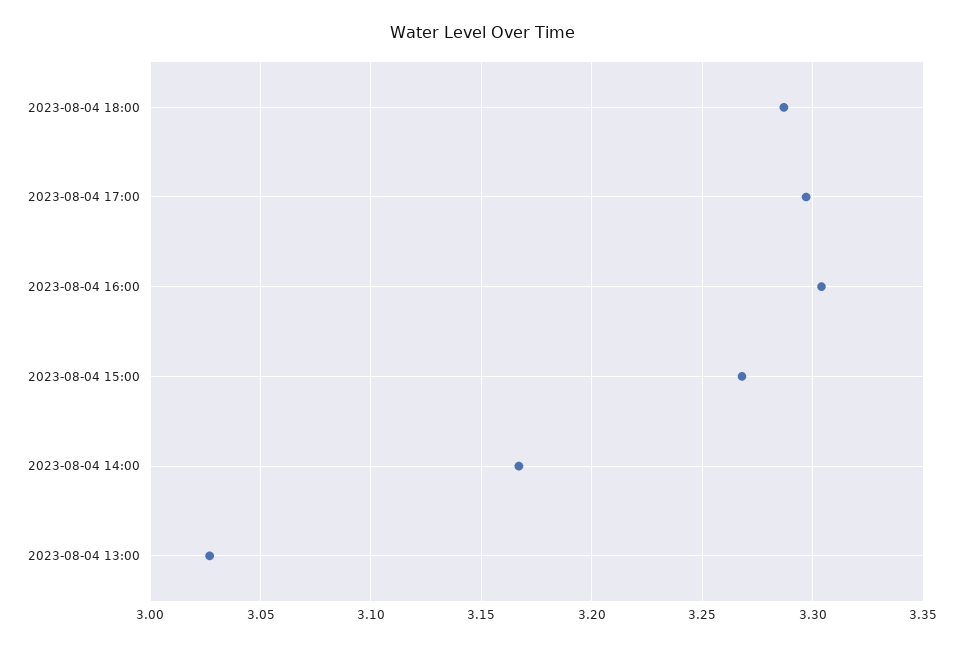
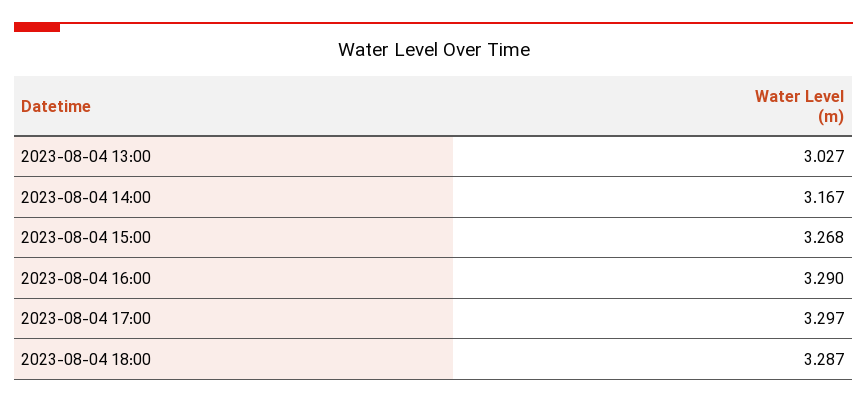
2023-08-04 16:00: 3.305 -> 3.29

